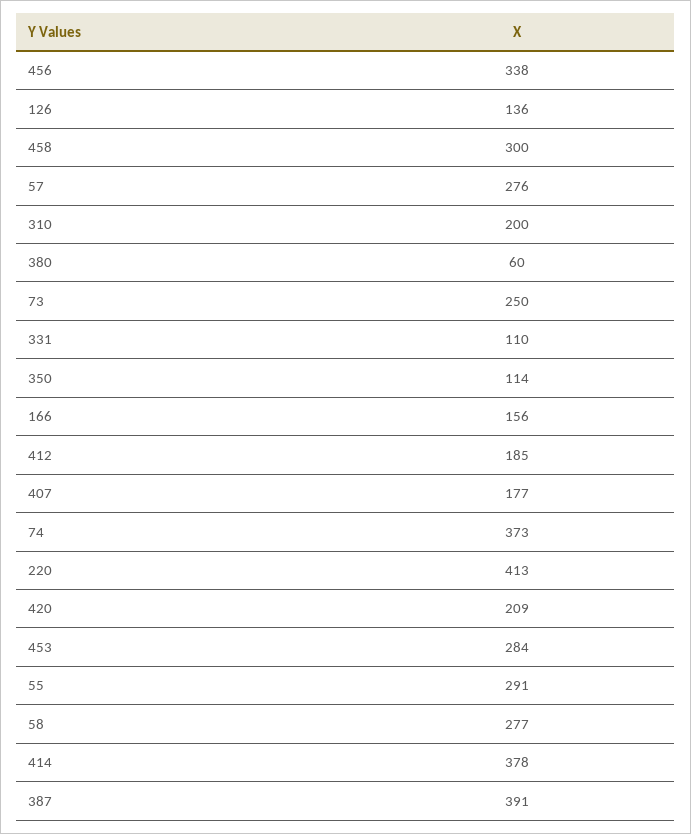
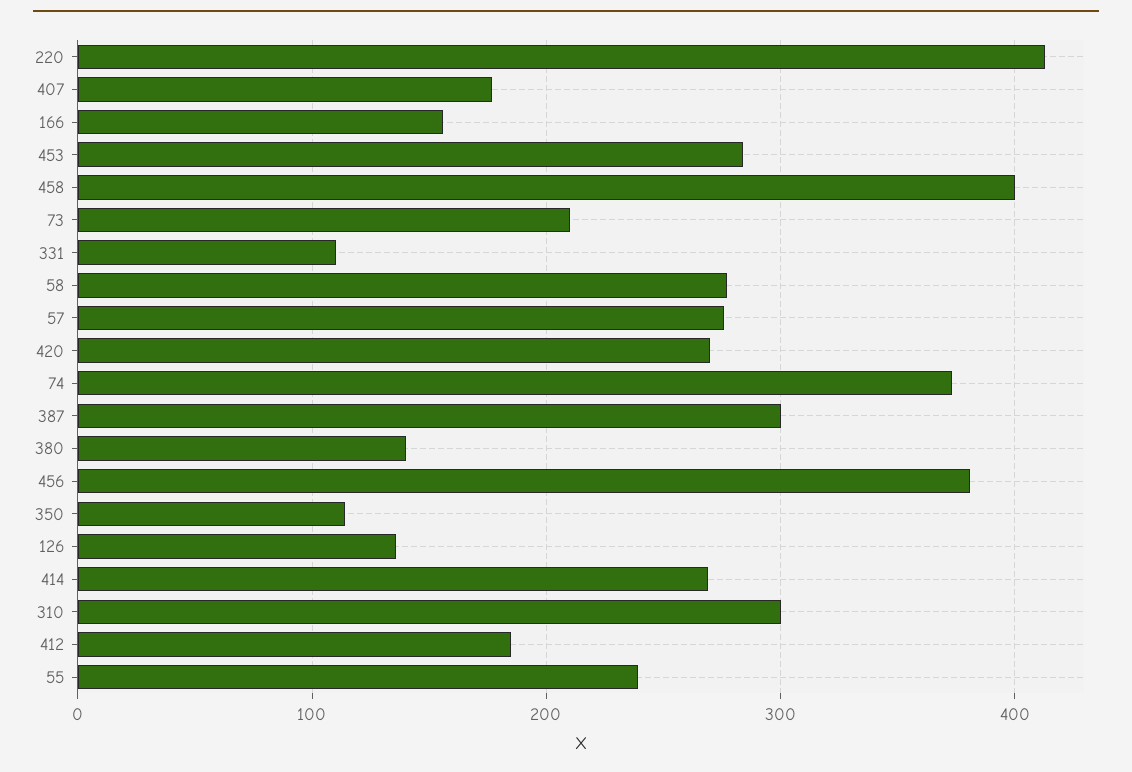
456: 338 -> 380
458: 300 -> 400
310: 200 -> 300
380: 60 -> 140
73: 250 -> 210
420: 209 -> 270
55: 291 -> 240
414: 378 -> 270
387: 391 -> 300

